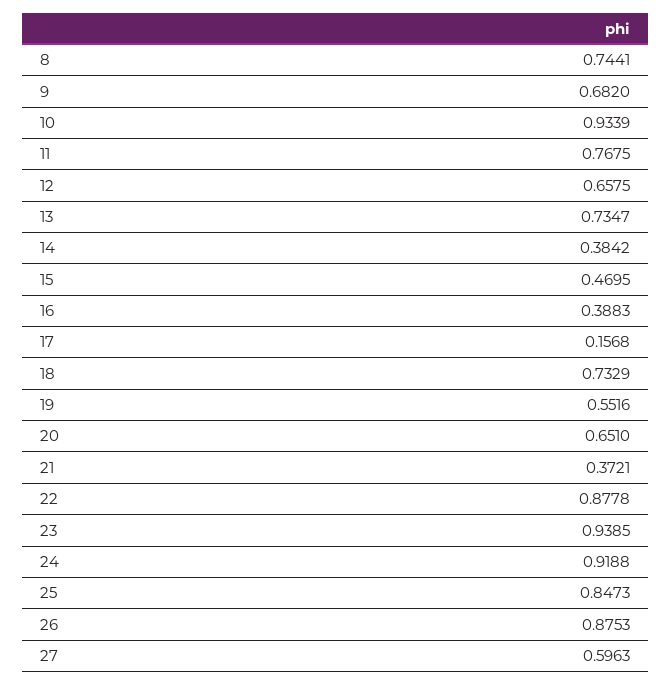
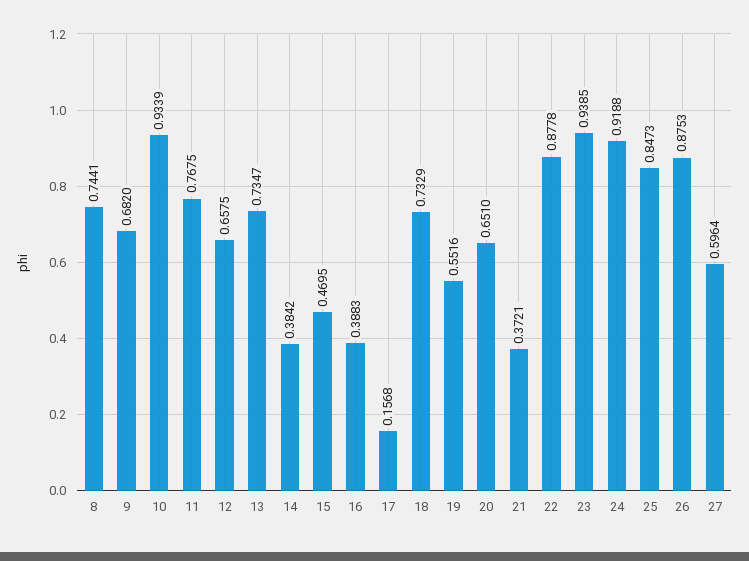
27: 0.5963 -> 0.5964

